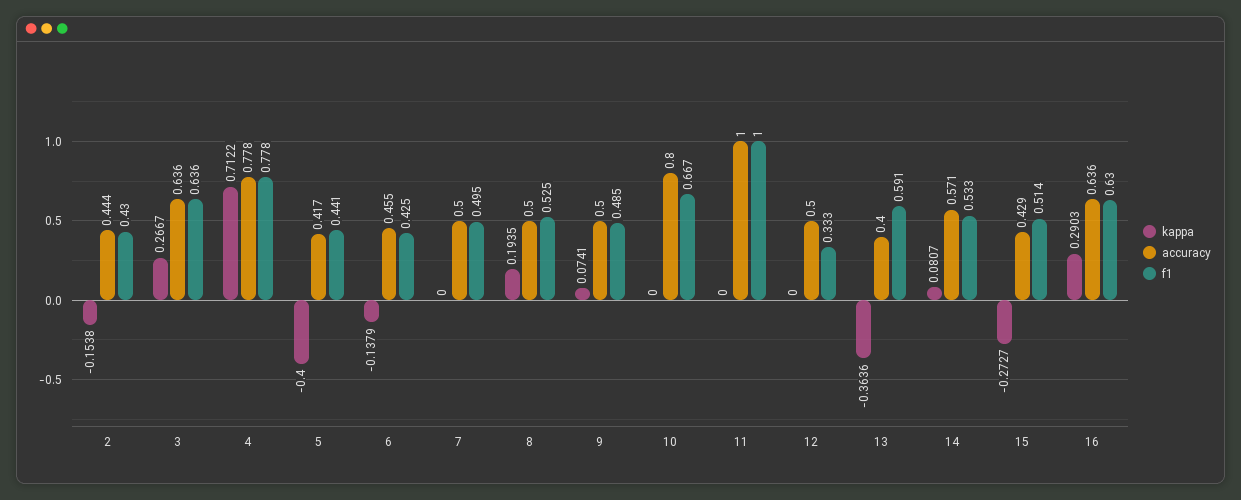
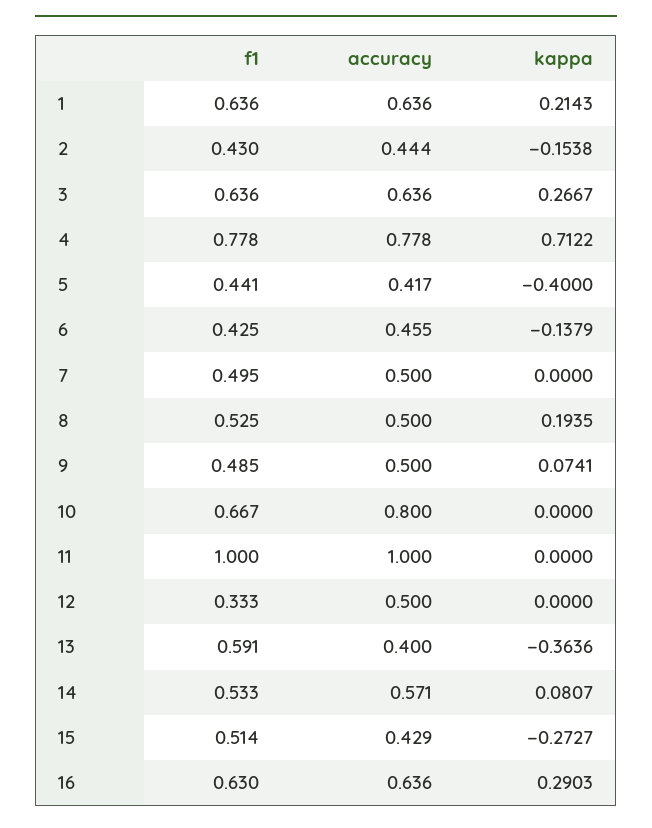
f1, 1: none -> 0.636
accuracy, 1: none -> 0.636
kappa, 1: none -> 0.2143

